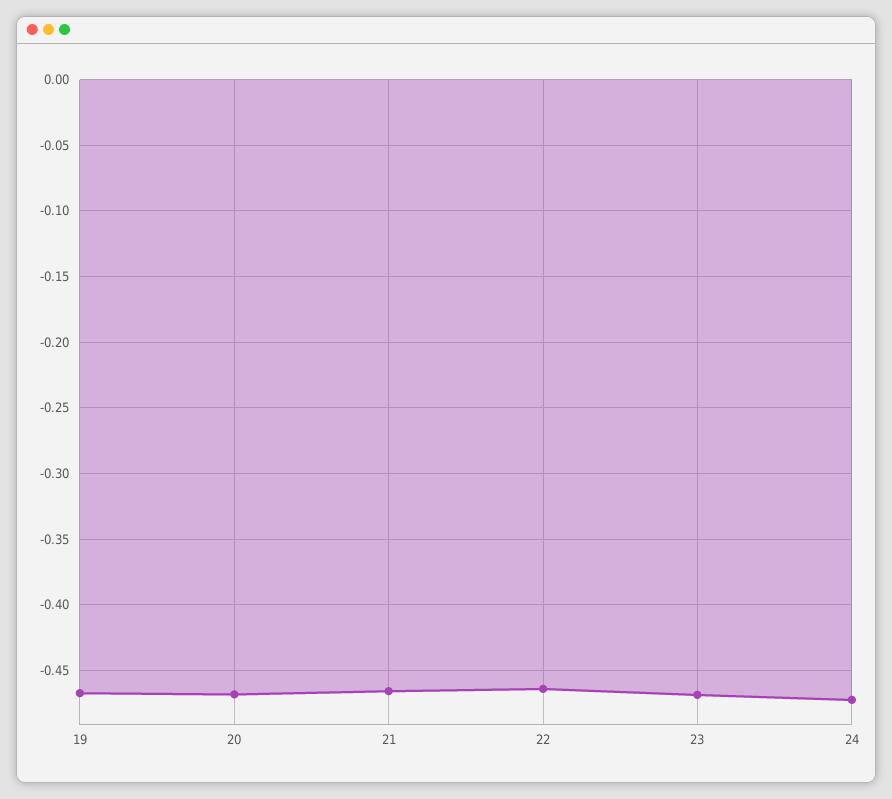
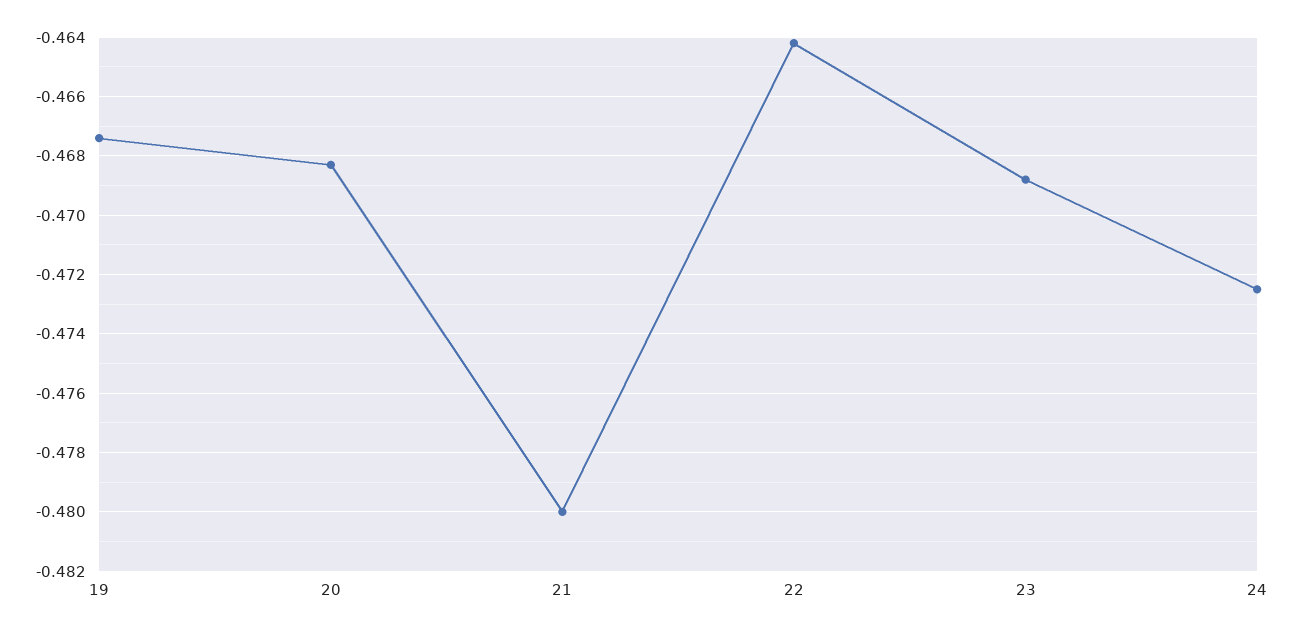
21: -0.465 -> -0.48

